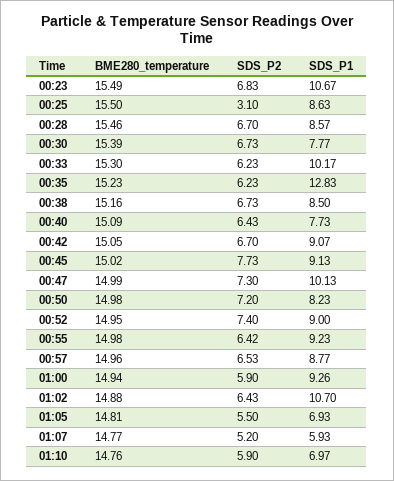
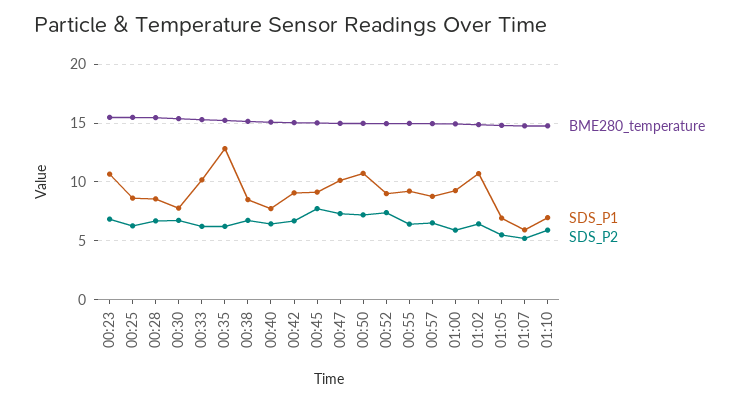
SDS_P2, 00:25: 3.1 -> 6
SDS_P1, 00:50: 8.23 -> 11

